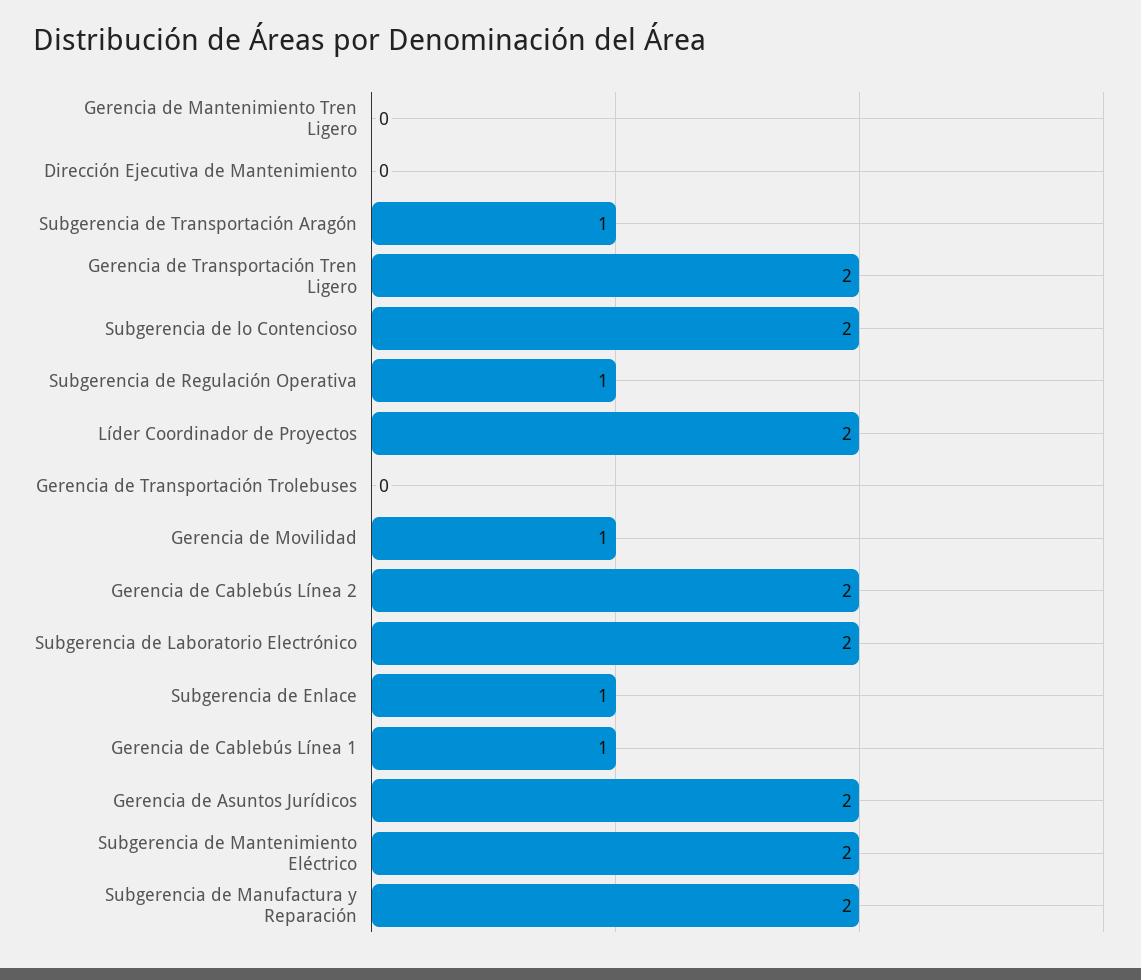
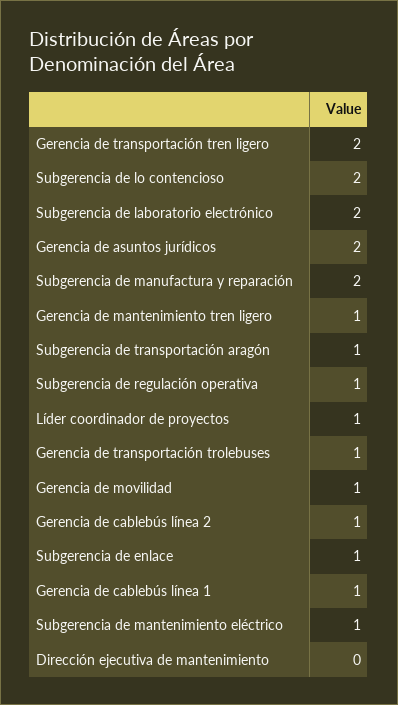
Gerencia de Mantenimiento Tren Ligero: 0 -> 1
Líder Coordinador de Proyectos: 2 -> 1
Gerencia de Transportación Trolebuses: 0 -> 1
Gerencia de Cablebús Línea 2: 2 -> 1
Subgerencia de Mantenimiento Eléctrico: 2 -> 1

